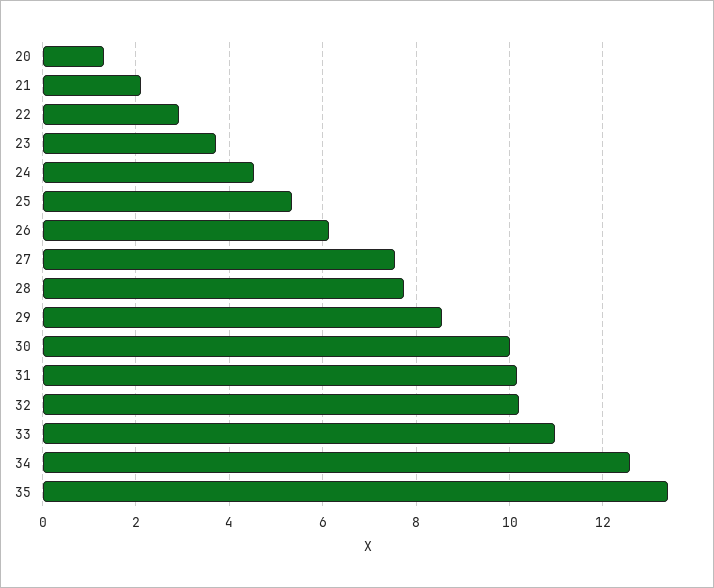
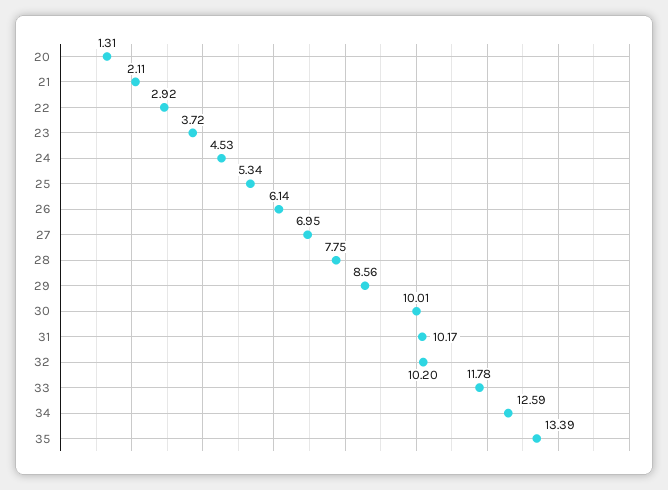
27: 7.6 -> 6.95
33: 11 -> 11.78

